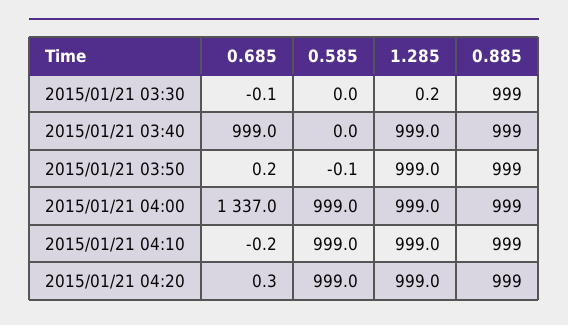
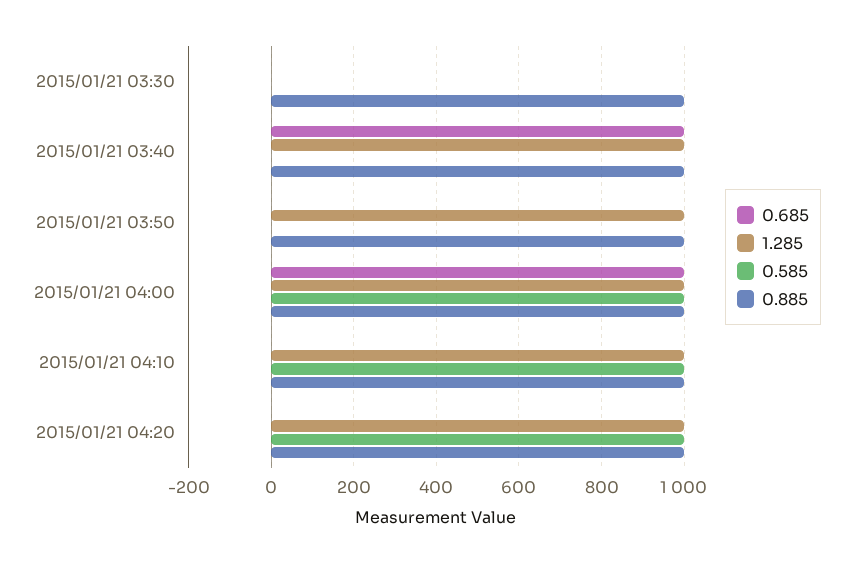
0.685, 2015/01/21 04:00: 1337 -> 1000

